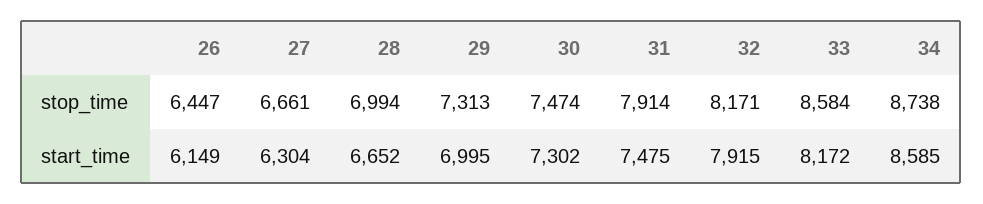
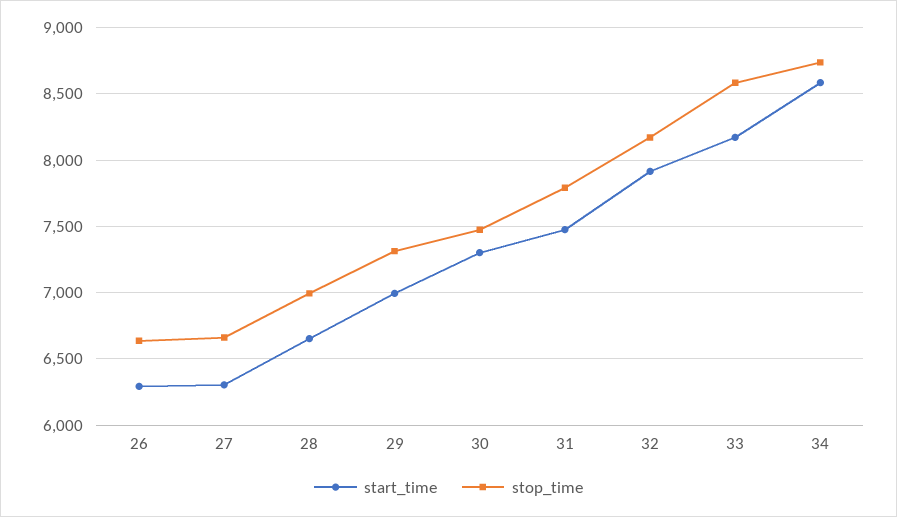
stop_time, 26: 6447 -> 6650
stop_time, 31: 7914 -> 7800
start_time, 26: 6149 -> 6300

